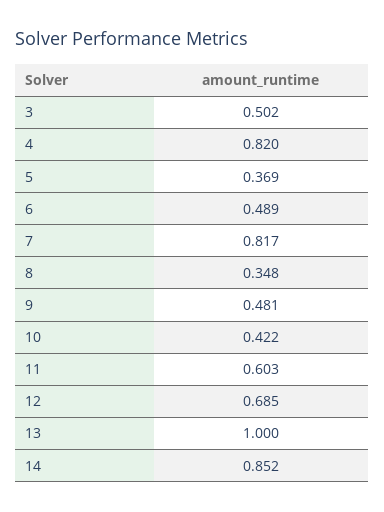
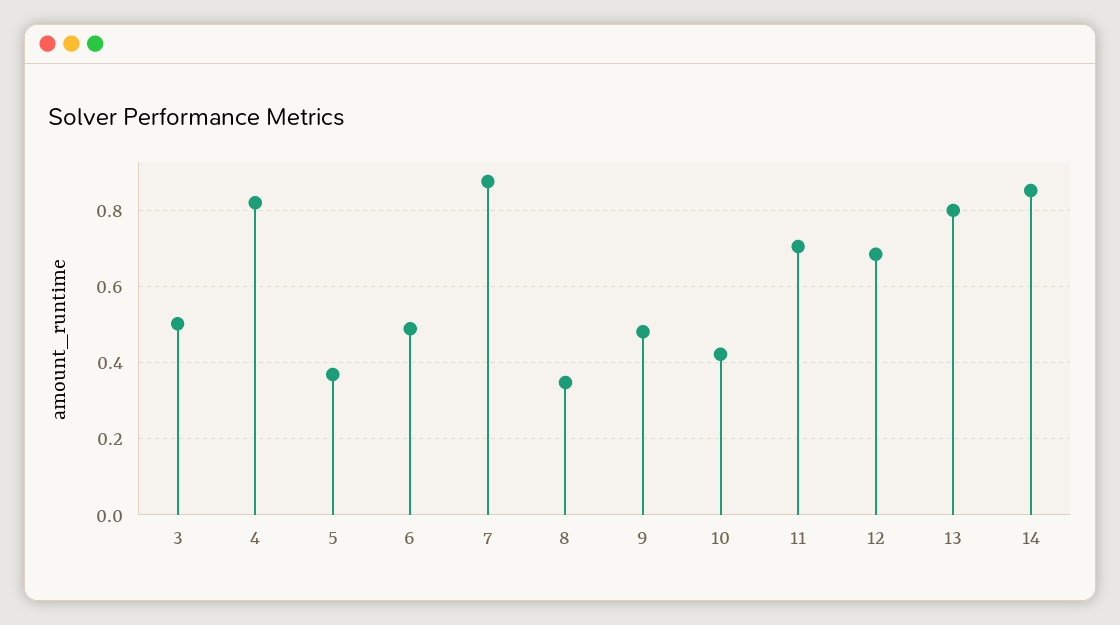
7: 0.817 -> 0.88
11: 0.603 -> 0.7
13: 1 -> 0.8

